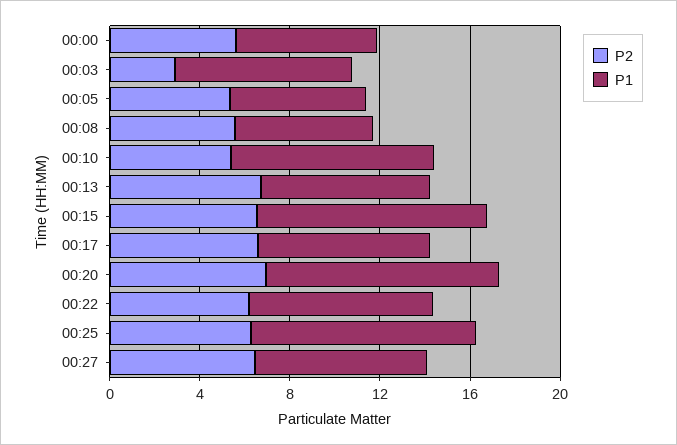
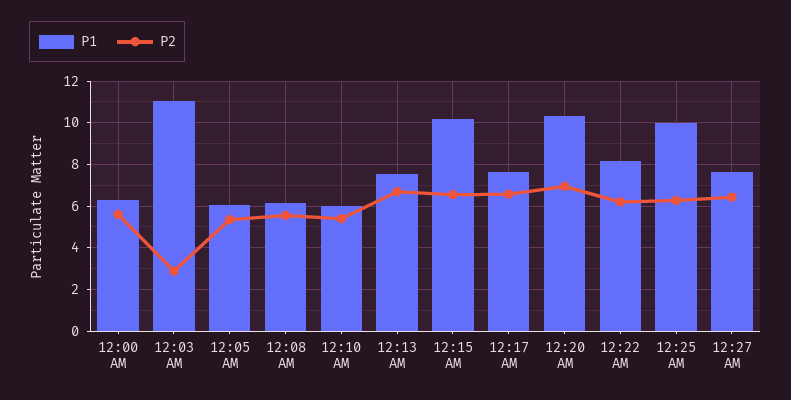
P1, 00:03: 8 -> 11
P1, 00:10: 9 -> 6

